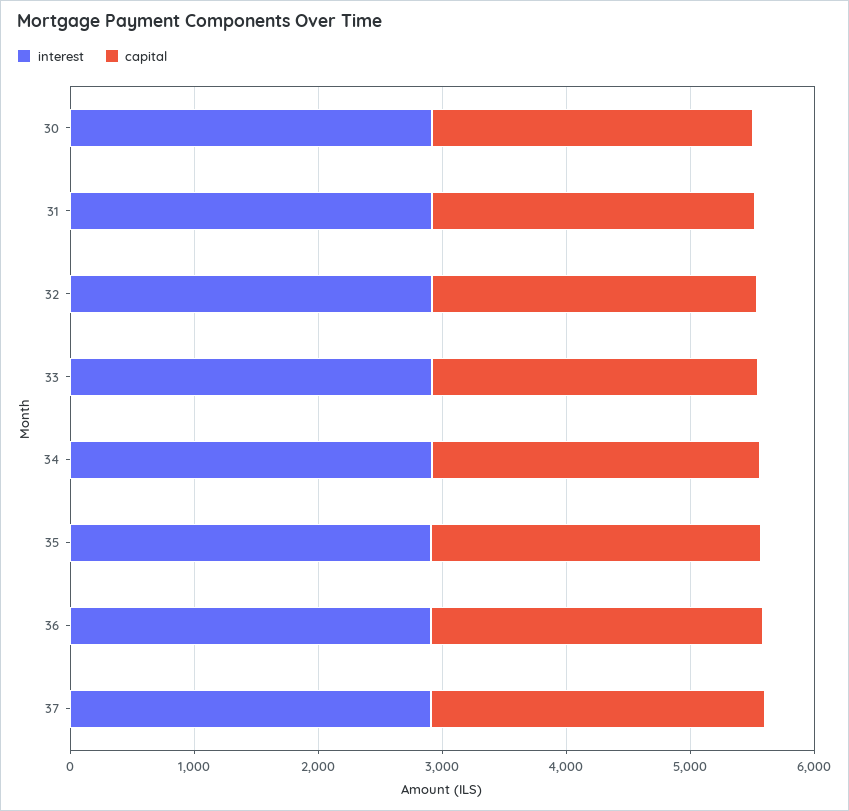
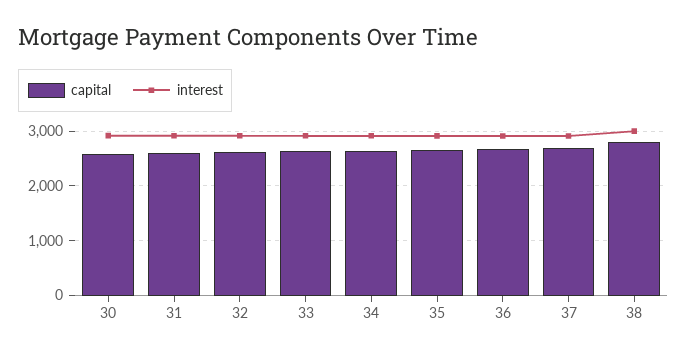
capital, 38: none -> 2800
interest, 38: none -> 3000

